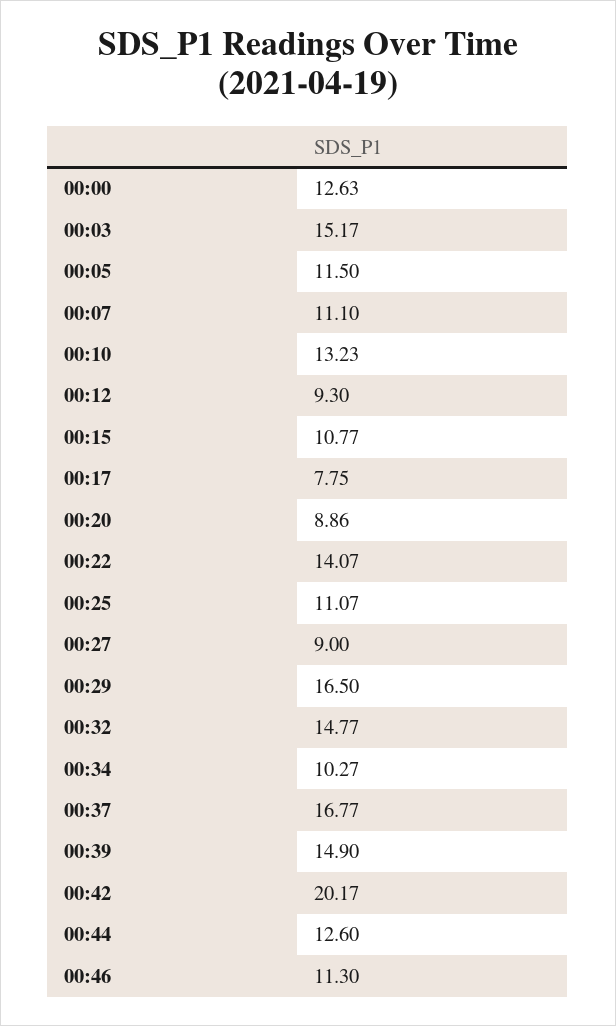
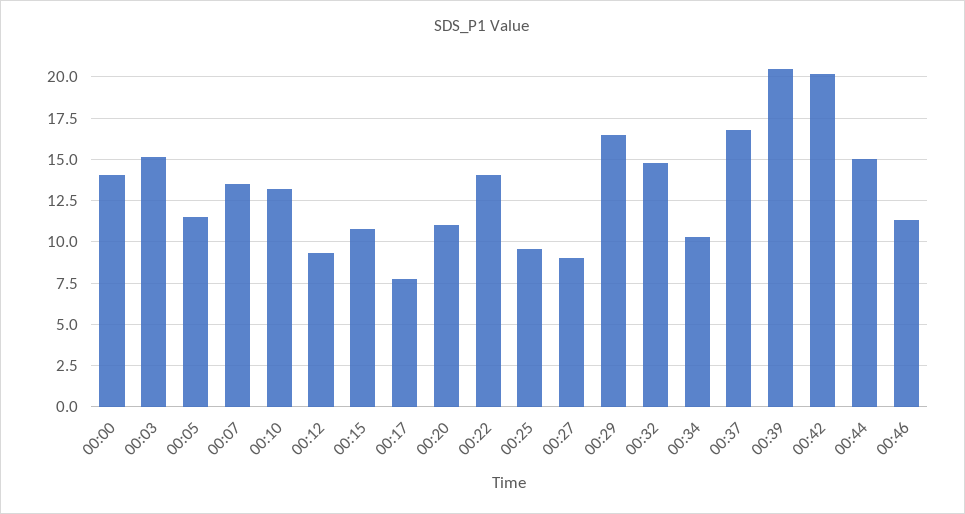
00:00: 12.63 -> 14
00:07: 11.1 -> 13.5
00:20: 8.86 -> 11
00:25: 11.07 -> 9.5
00:39: 14.9 -> 20.5
00:44: 12.6 -> 15

